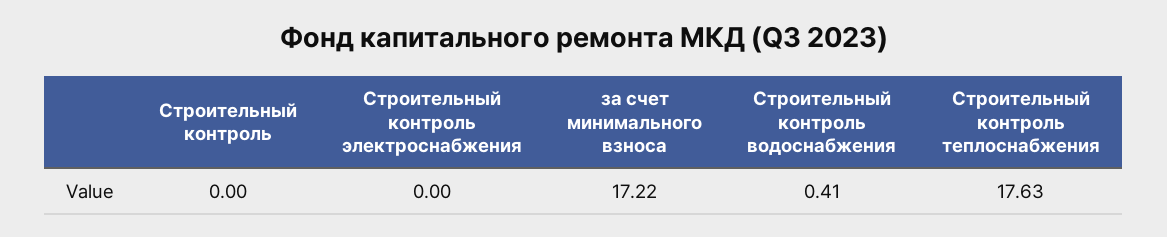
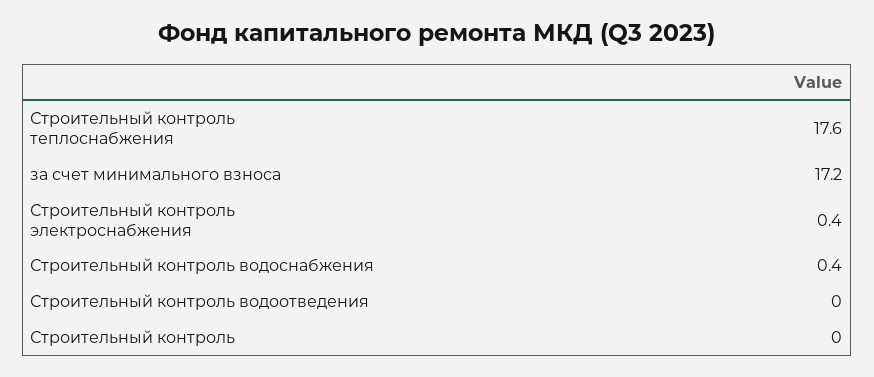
Строительный контроль электроснабжения: 0 -> 0.4
Строительный контроль водоотведения: none -> 0

